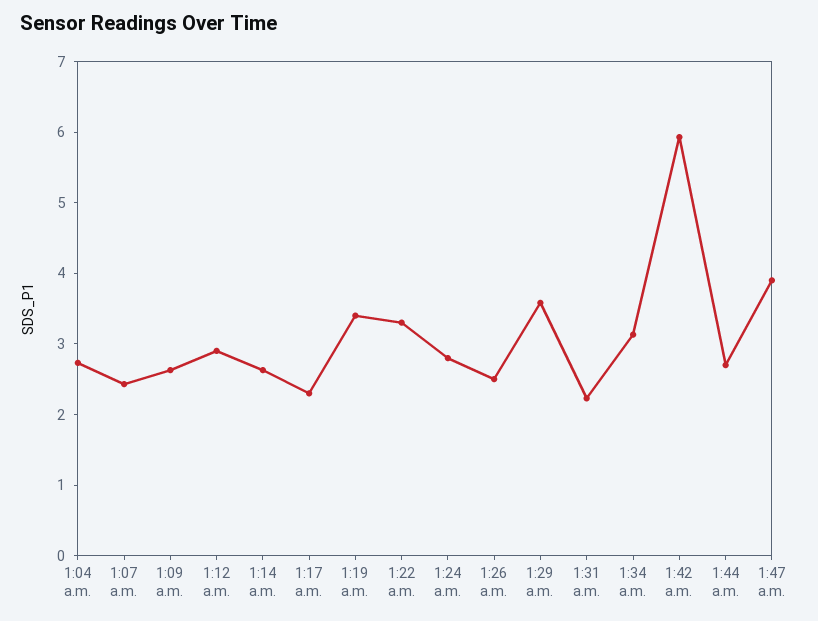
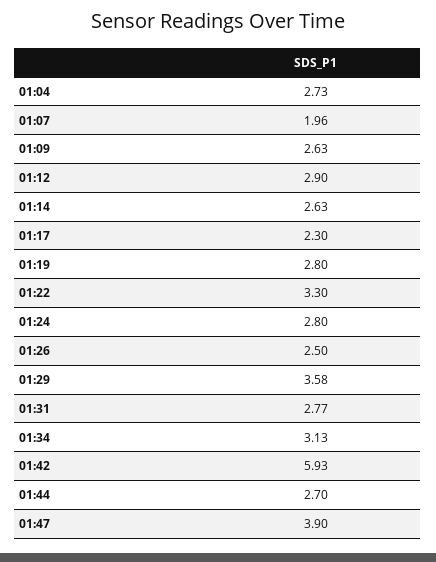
1:07 a.m.: 2.4 -> 1.96
1:19 a.m.: 3.4 -> 2.8
1:31 a.m.: 2.2 -> 2.77

